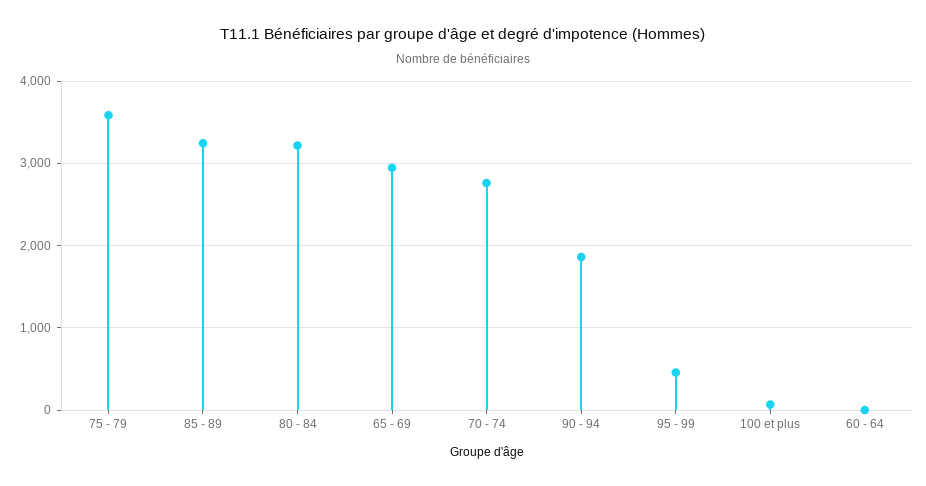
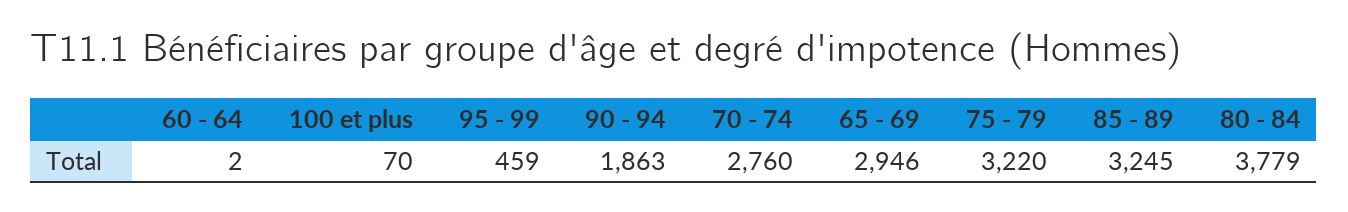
75 - 79: 3600 -> 3220
80 - 84: 3200 -> 3779

